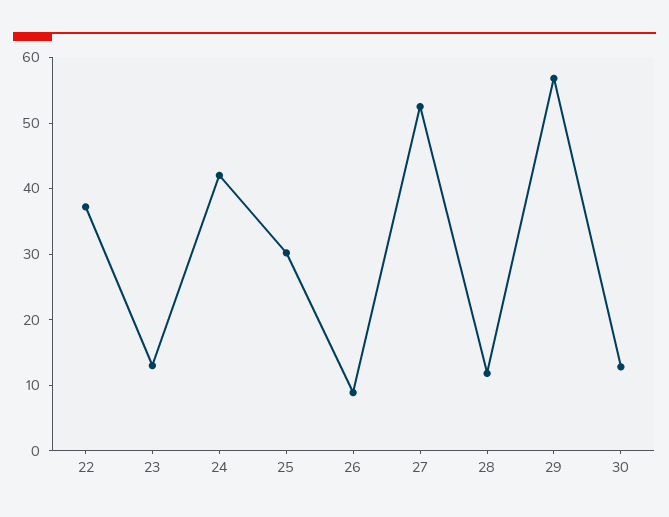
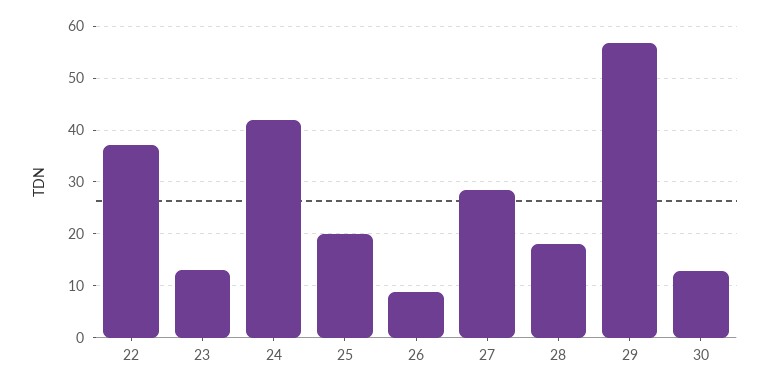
25: 30 -> 20
27: 52 -> 28
28: 12 -> 18

